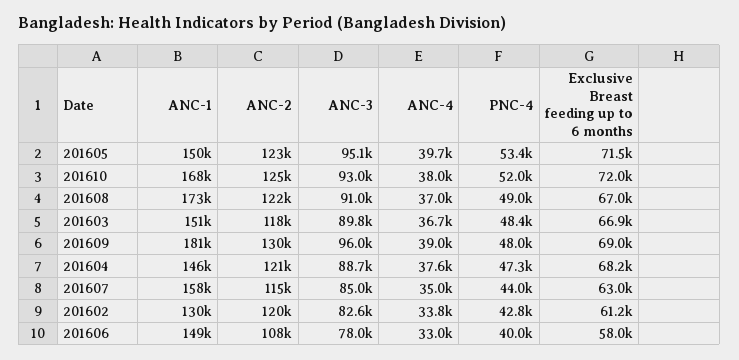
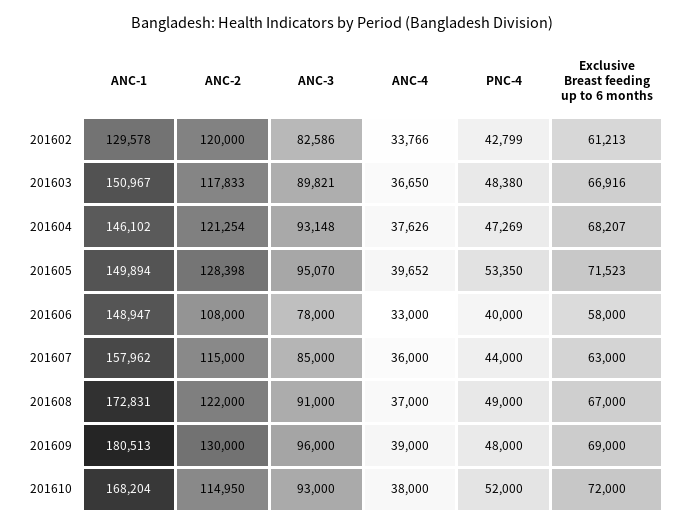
ANC-2, 201605: 123000 -> 128398
ANC-2, 201610: 125000 -> 114950
ANC-3, 201604: 88700 -> 93148
ANC-4, 201607: 35000 -> 36000

